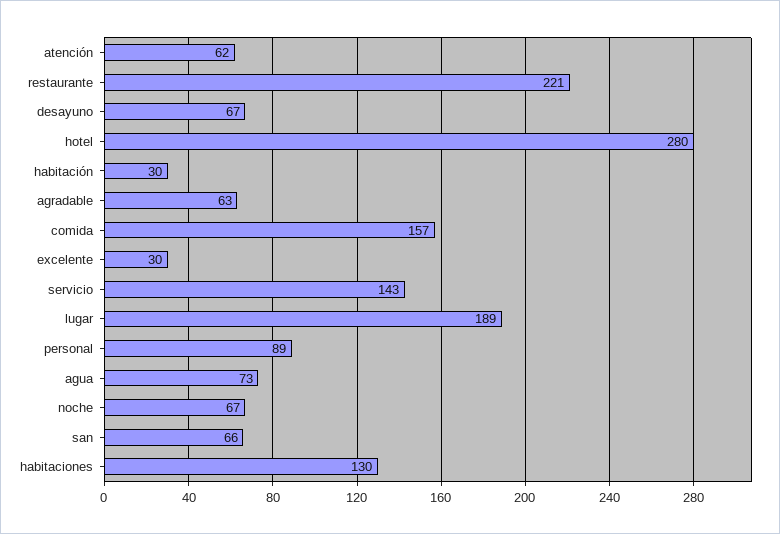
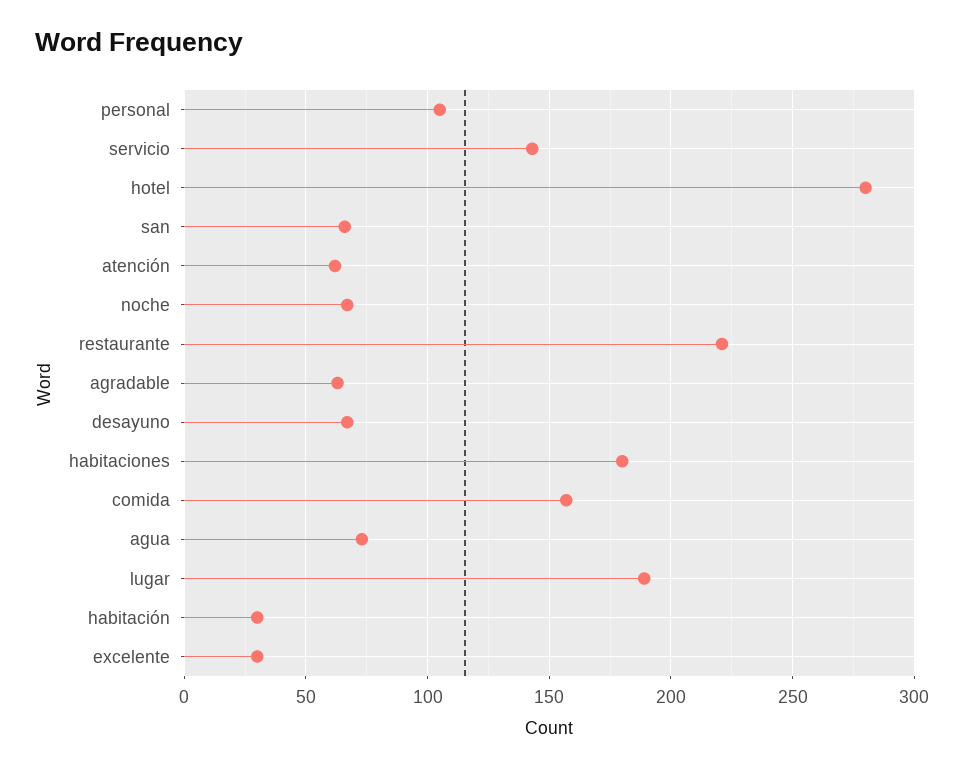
personal: 89 -> 105
habitaciones: 130 -> 180

